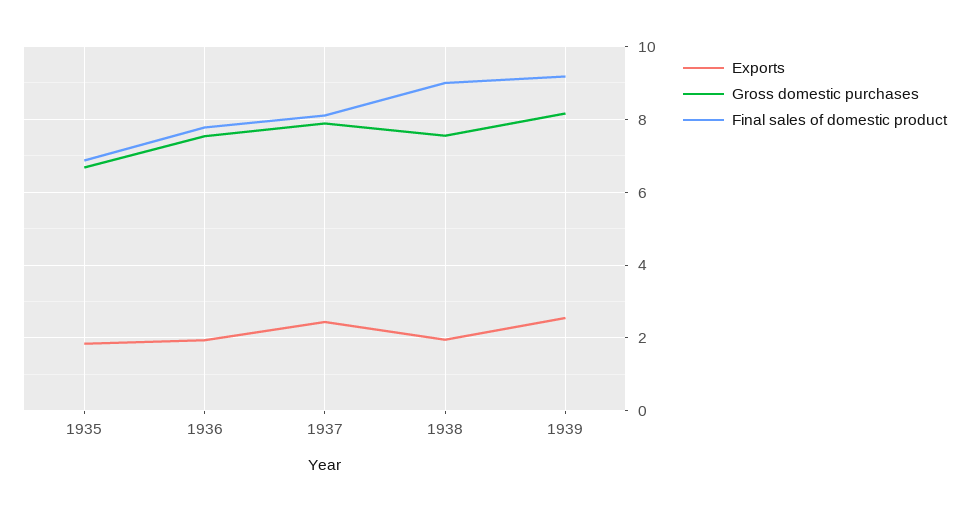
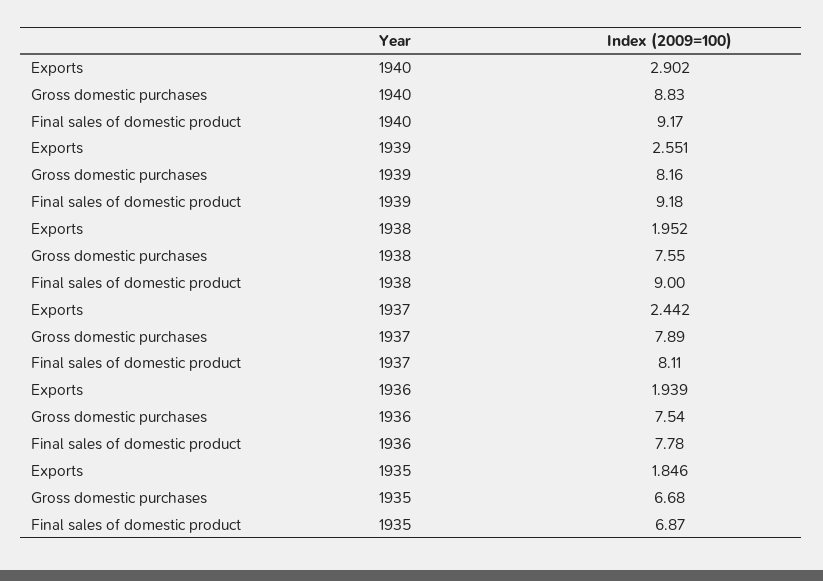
Exports, 1940: none -> 2.902
Gross domestic purchases, 1940: none -> 8.83
Final sales of domestic product, 1940: none -> 9.17

